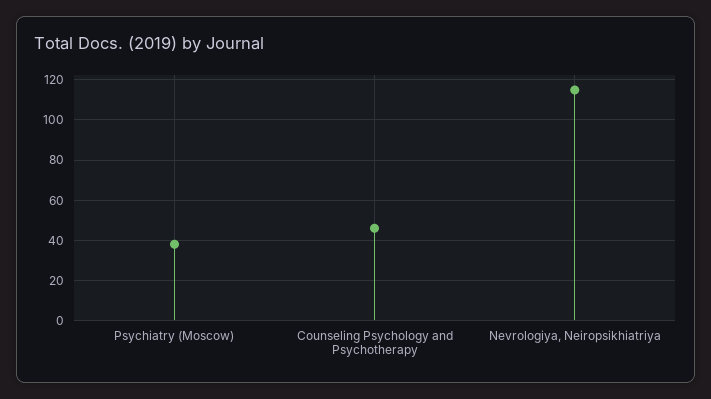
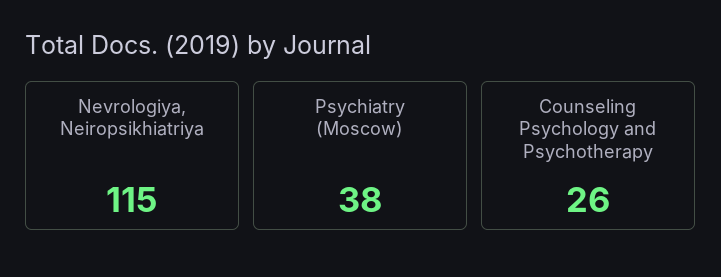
Counseling Psychology and Psychotherapy: 45 -> 26

